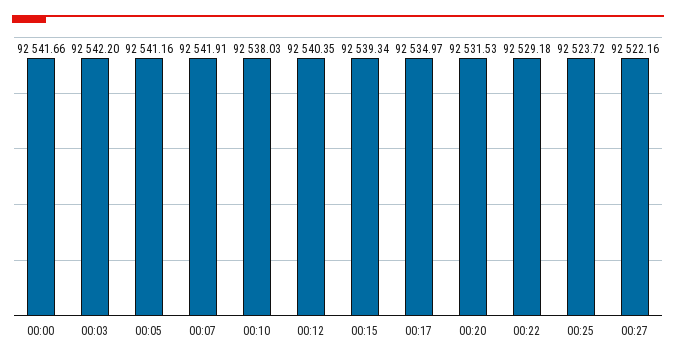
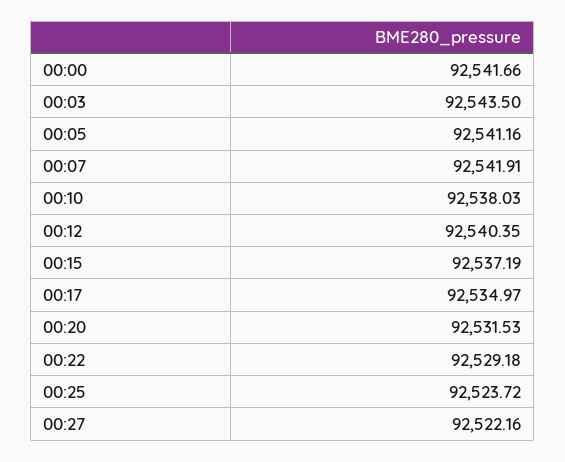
00:03: 92542.2 -> 92543.5
00:15: 92539.34 -> 92537.19

